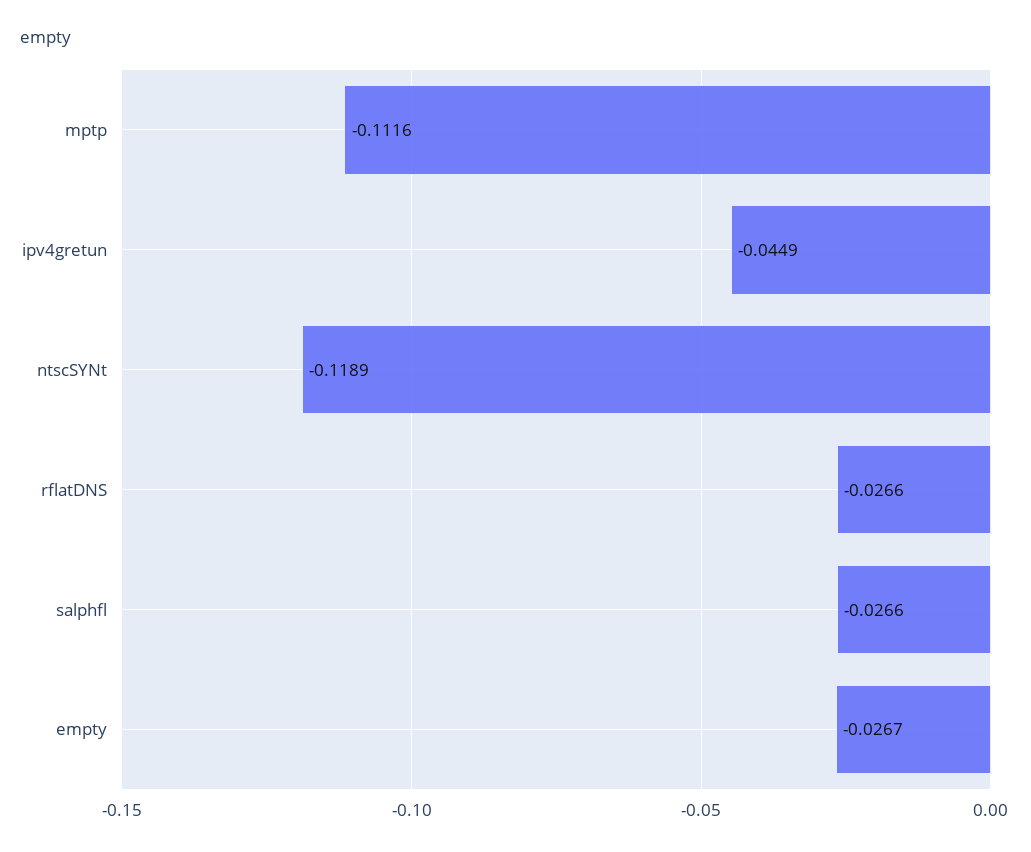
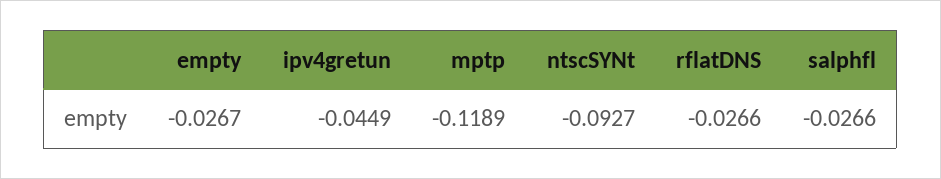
mptp: -0.1116 -> -0.1189
ntscSYNt: -0.1189 -> -0.0927

